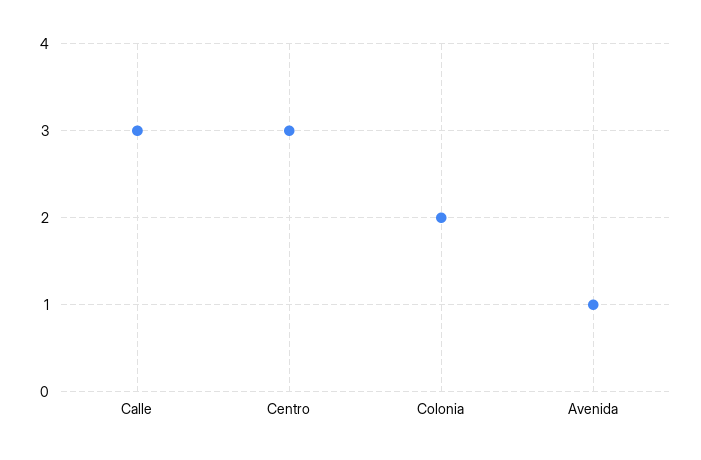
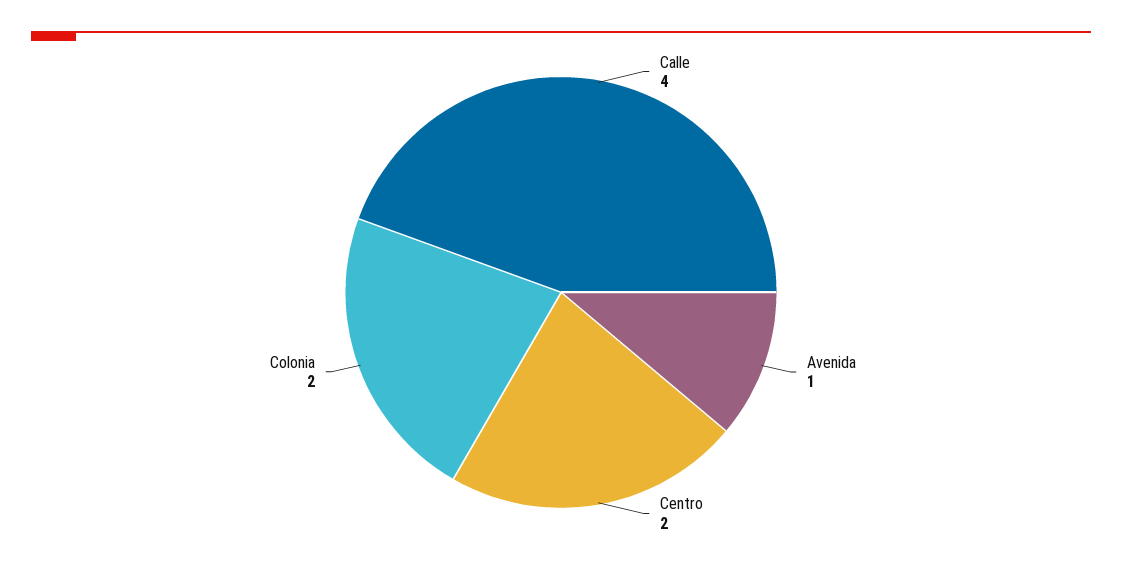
Calle: 3 -> 4
Centro: 3 -> 2

